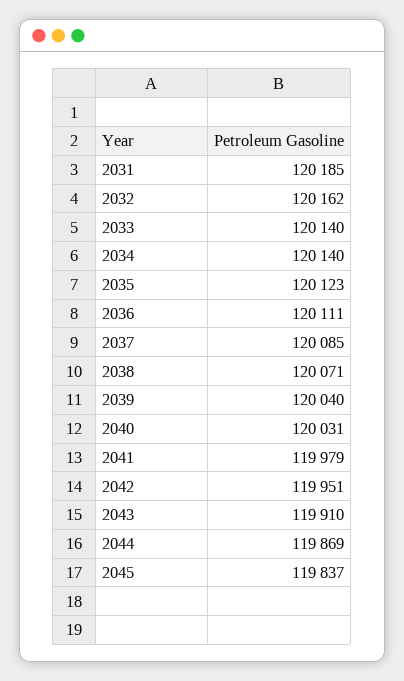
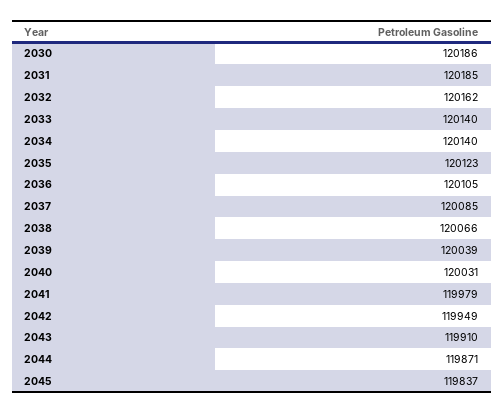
2036: 120111 -> 120105
2038: 120071 -> 120066
2039: 120040 -> 120039
2042: 119951 -> 119949
2044: 119869 -> 119871
2030: none -> 120186

